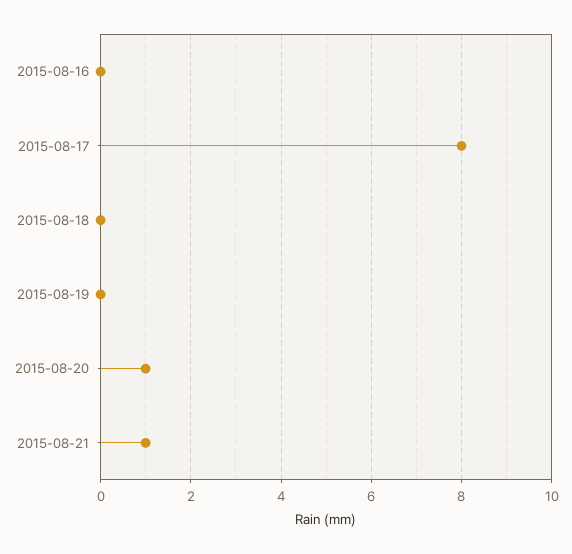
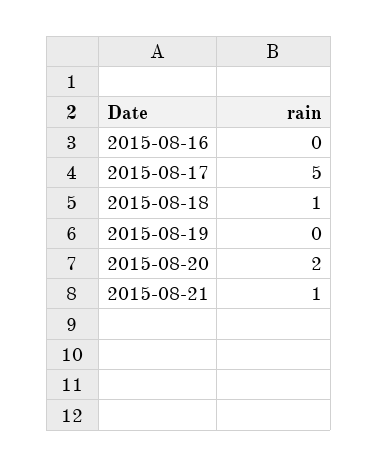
2015-08-17: 8 -> 5
2015-08-18: 0 -> 1
2015-08-20: 1 -> 2

